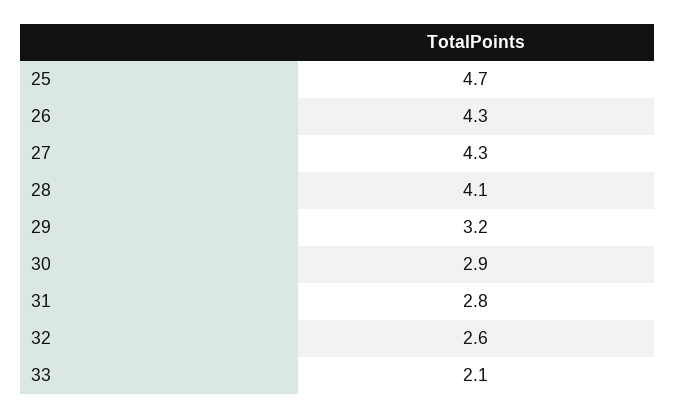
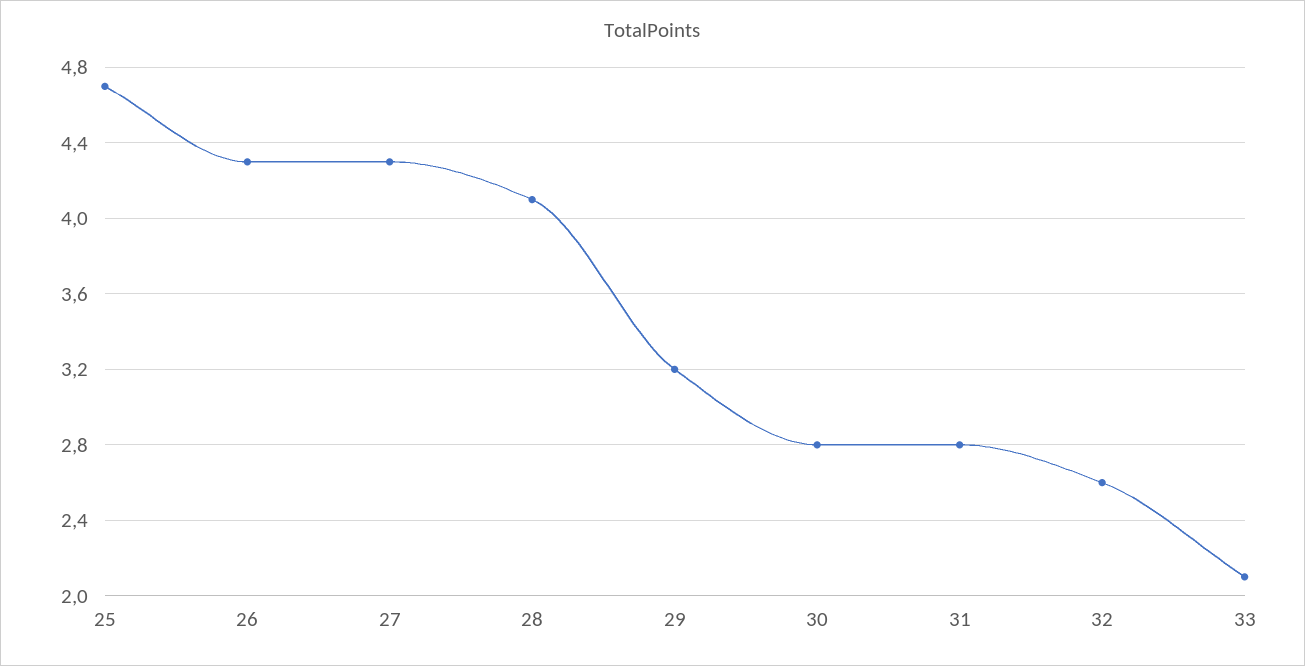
30: 2.9 -> 2.8

